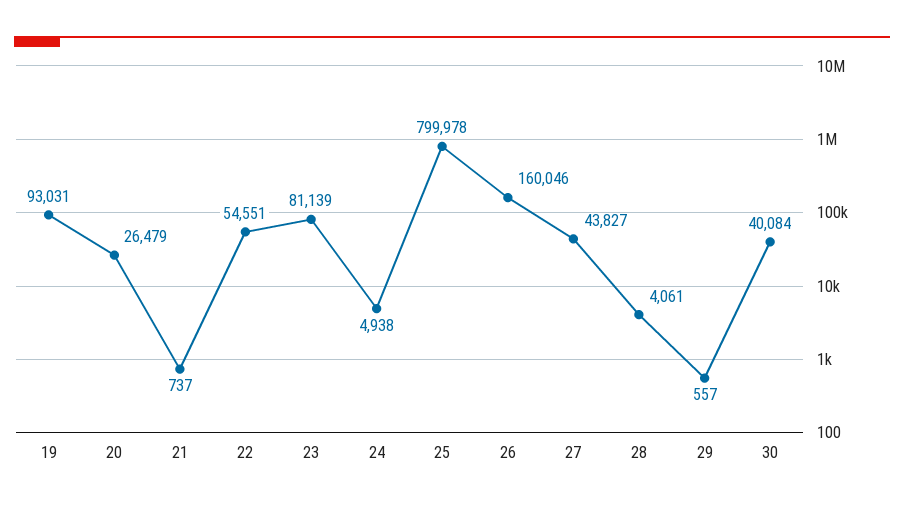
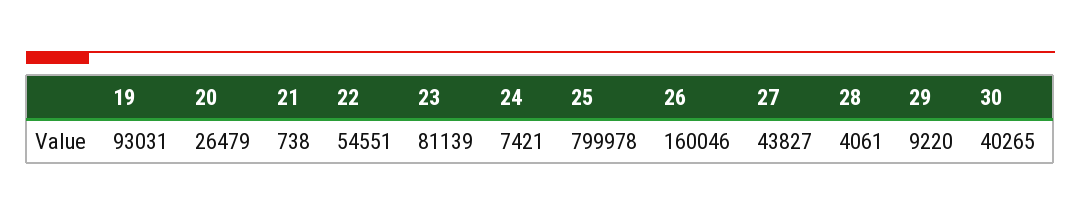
21: 737 -> 738
24: 4938 -> 7421
29: 557 -> 9220
30: 40084 -> 40265

